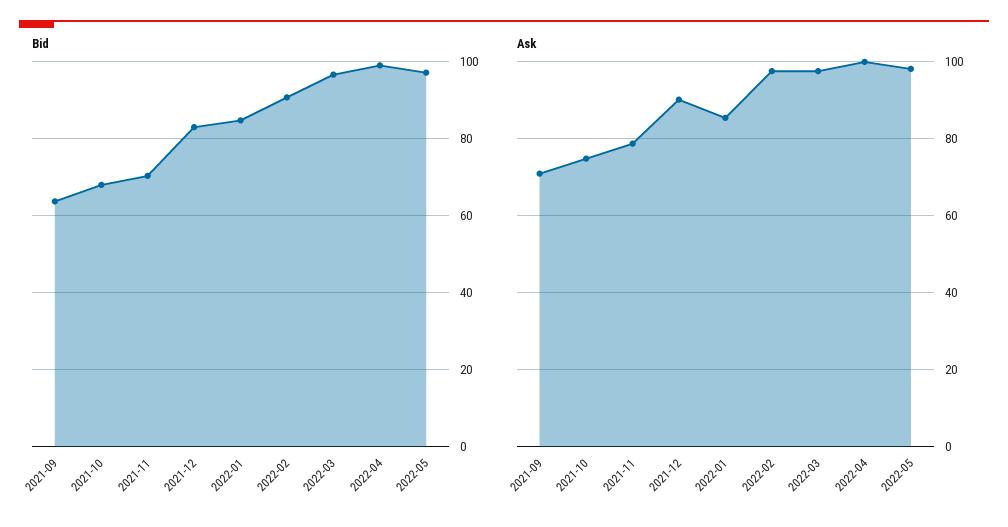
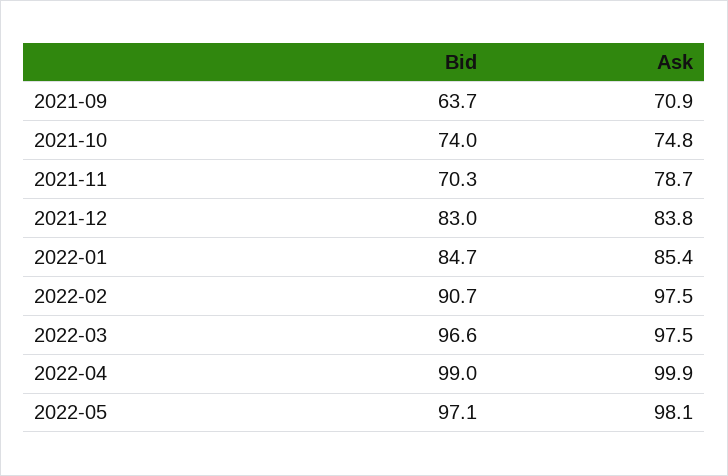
Bid, 2021-10: 68 -> 74
Ask, 2021-12: 90 -> 83.8

